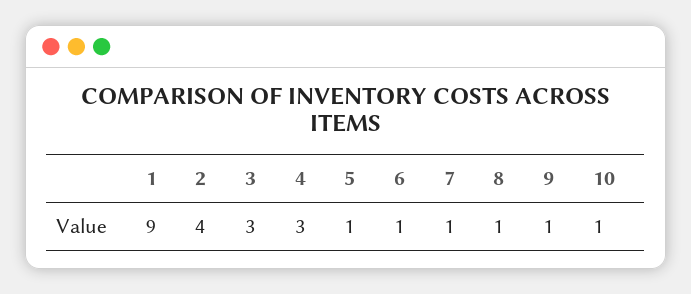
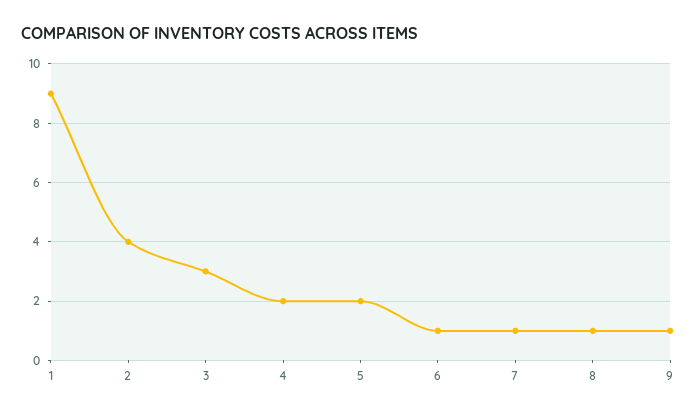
4: 3 -> 2
5: 1 -> 2
10: 1 -> none

